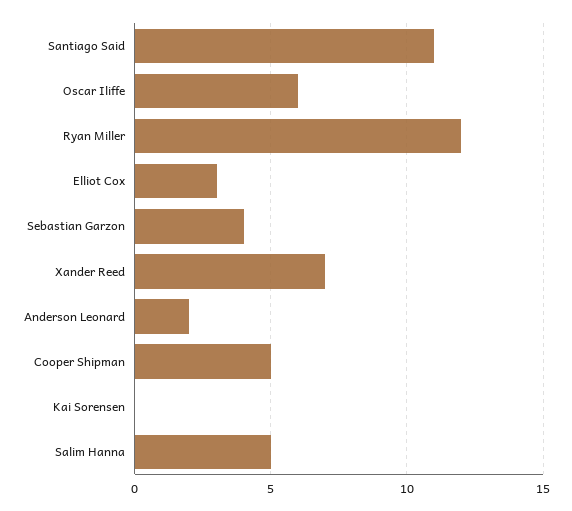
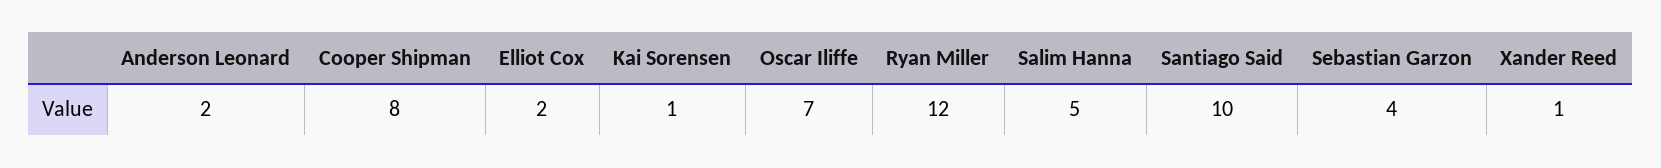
Santiago Said: 11 -> 10
Oscar Iliffe: 6 -> 7
Elliot Cox: 3 -> 2
Xander Reed: 7 -> 1
Cooper Shipman: 5 -> 8
Kai Sorensen: 0 -> 1

